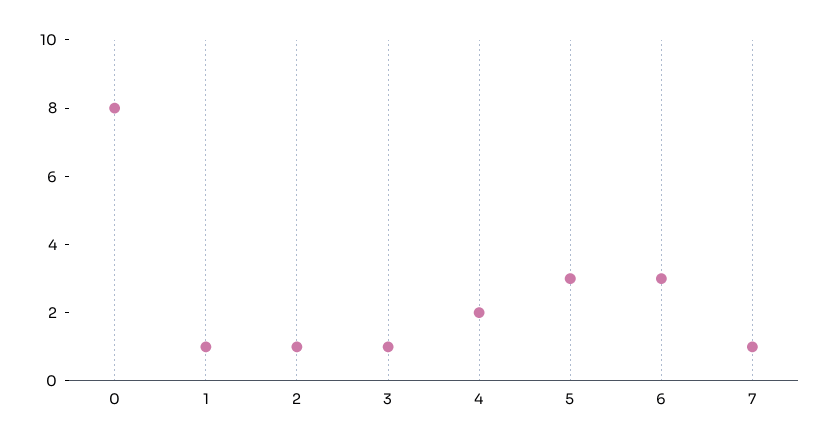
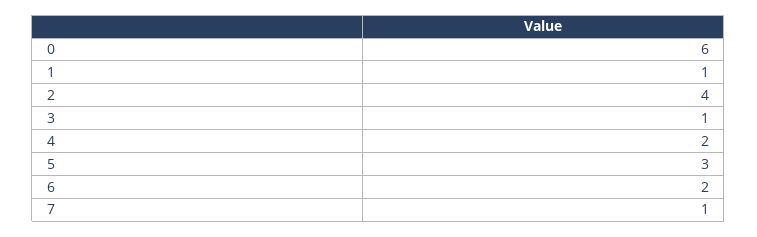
0: 8 -> 6
2: 1 -> 4
6: 3 -> 2

